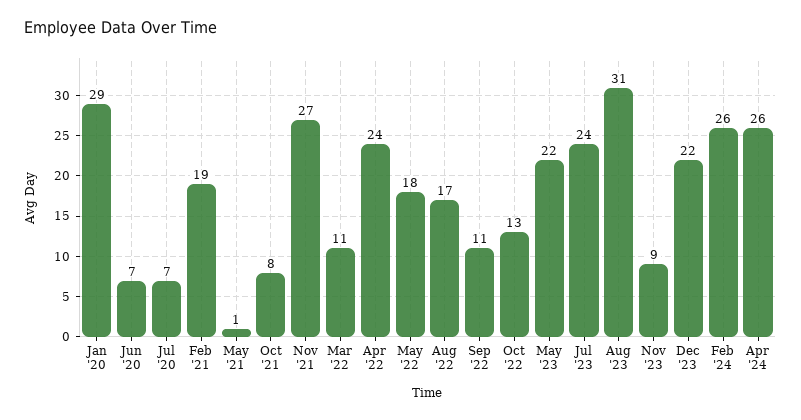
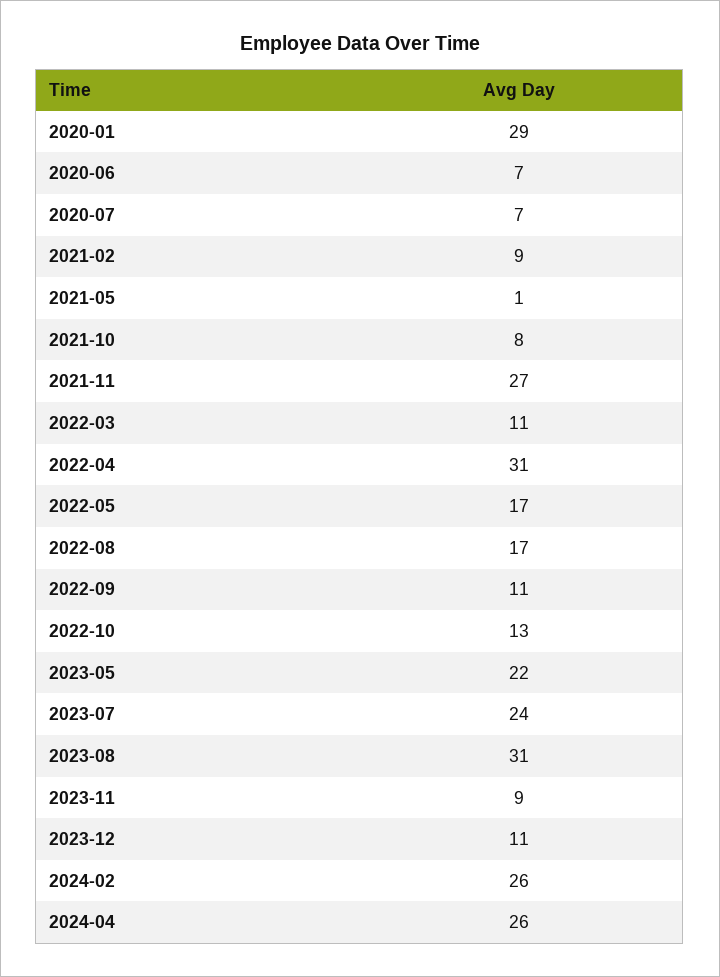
Feb '21: 19 -> 9
Apr '22: 24 -> 31
May '22: 18 -> 17
Dec '23: 22 -> 11

